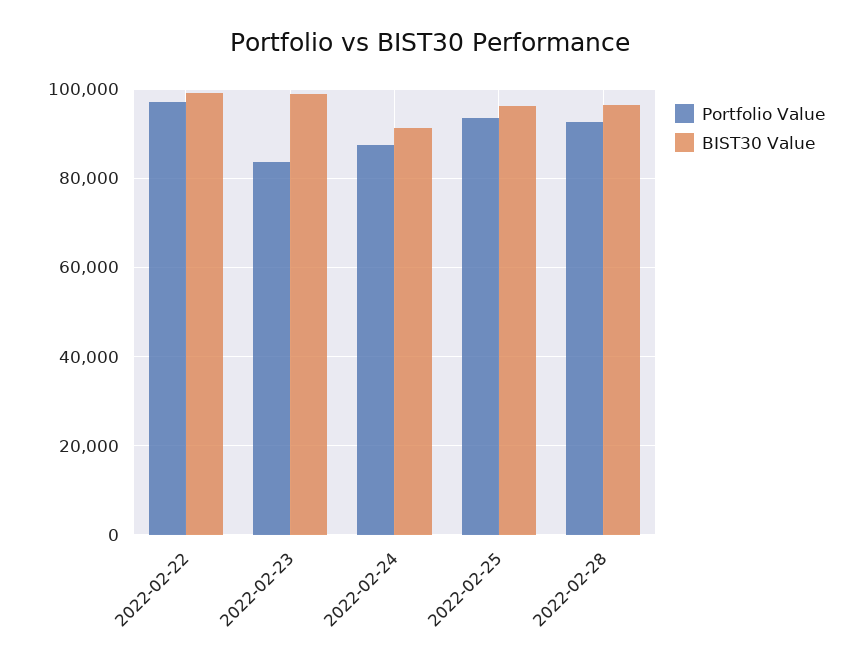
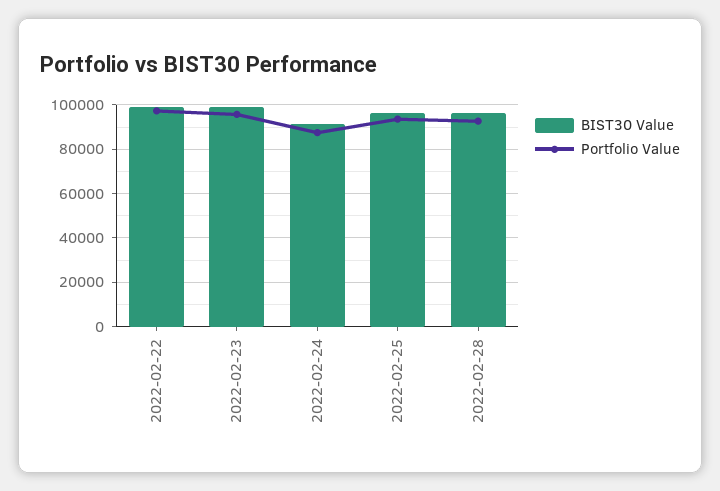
Portfolio Value, 2022-02-23: 84000 -> 95000

